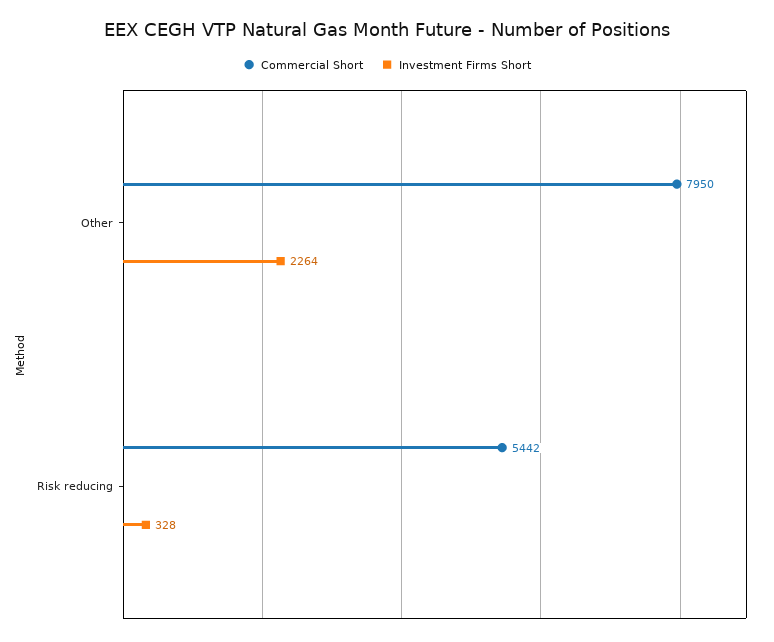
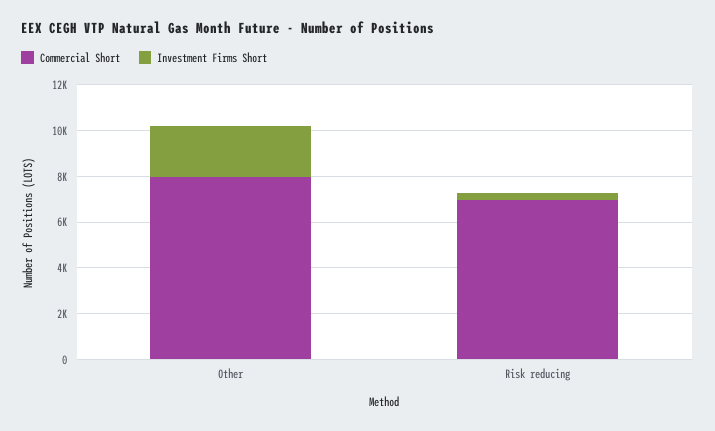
Commercial Short, Risk reducing: 5442 -> 7000

